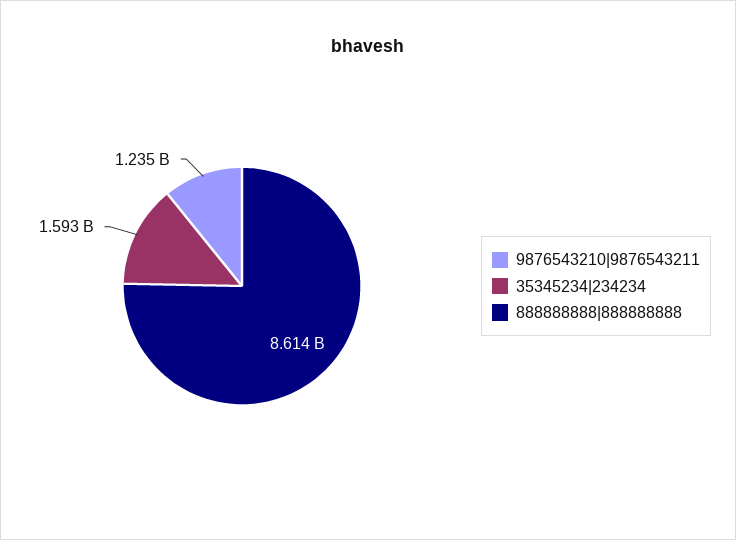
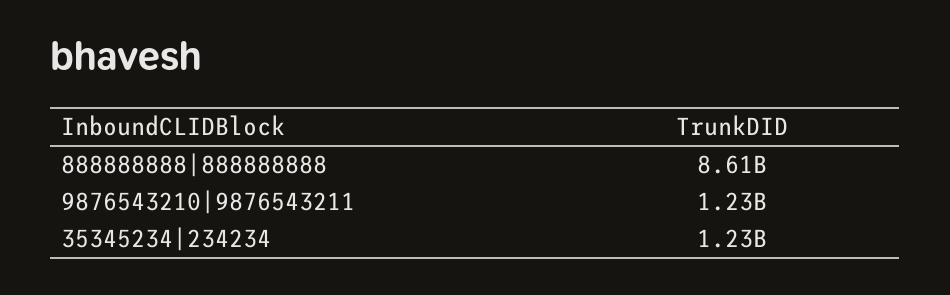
35345234|234234: 1593000000 -> 1230000000

